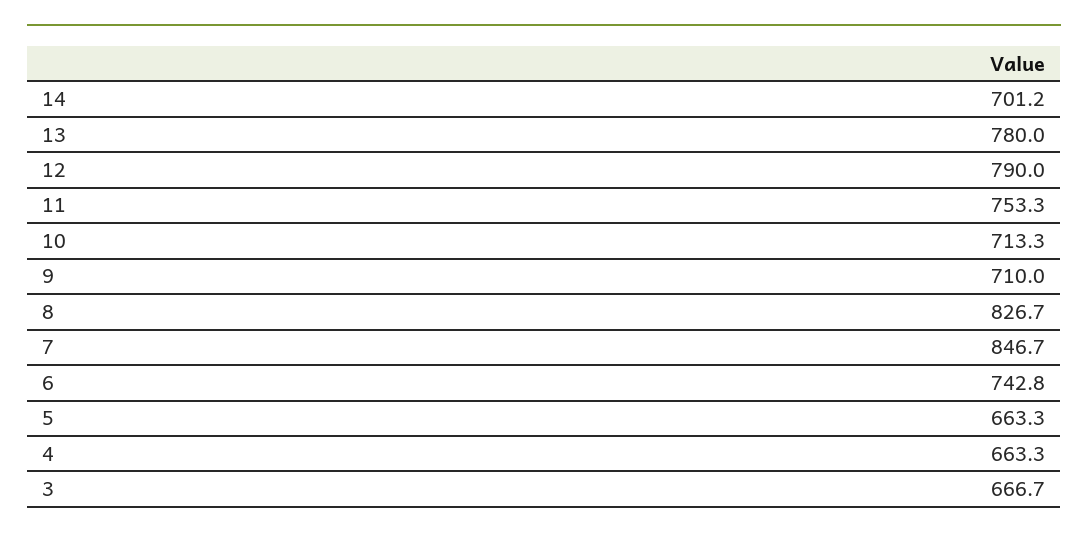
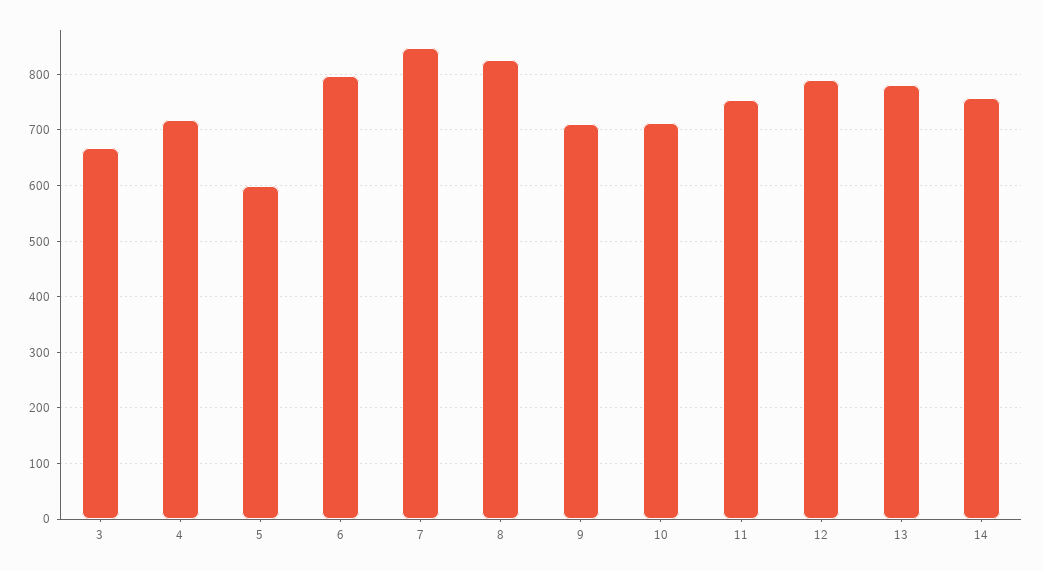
14: 701.2 -> 760
6: 742.8 -> 800
5: 663.3 -> 600
4: 663.3 -> 720

